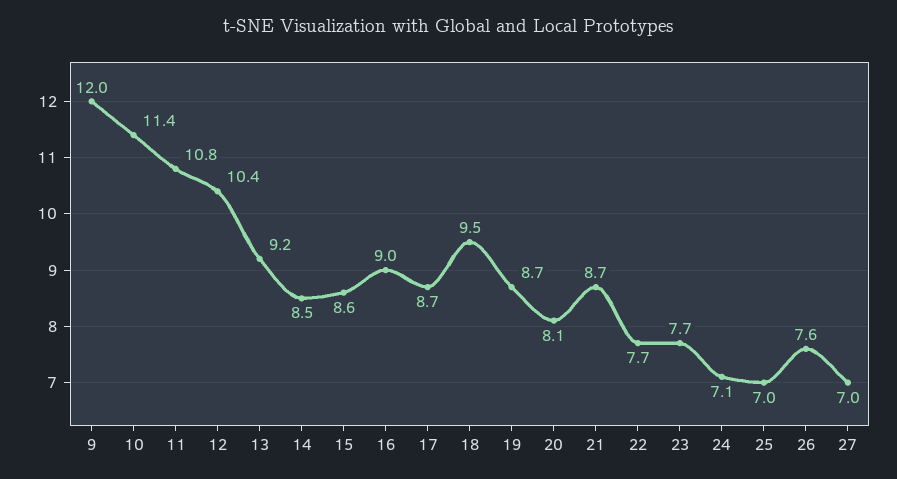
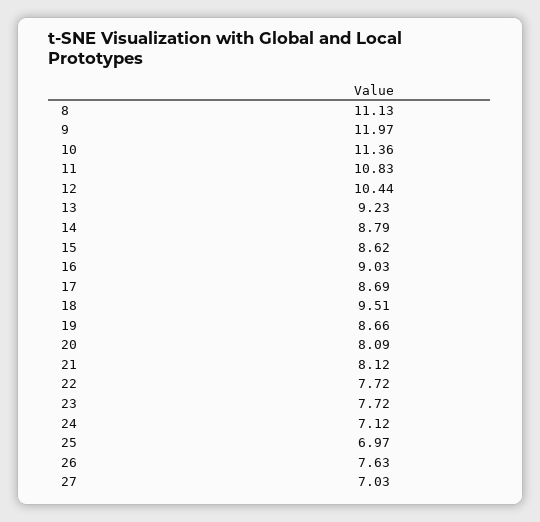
14: 8.5 -> 8.79
21: 8.7 -> 8.12
8: none -> 11.13

